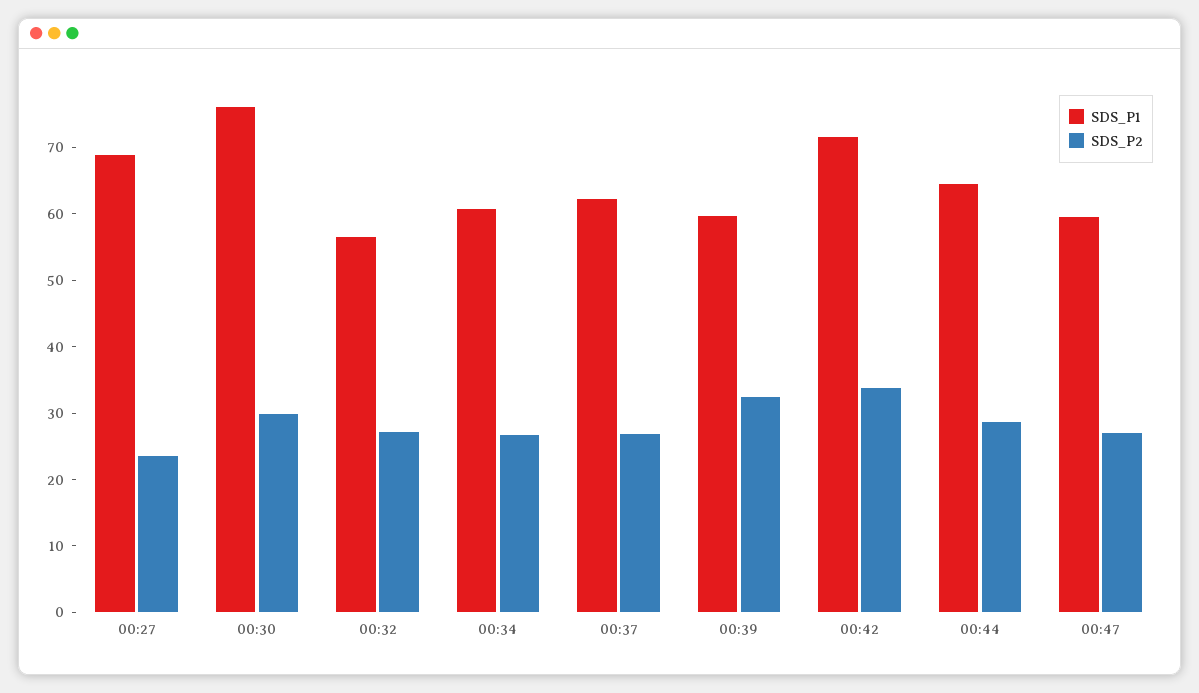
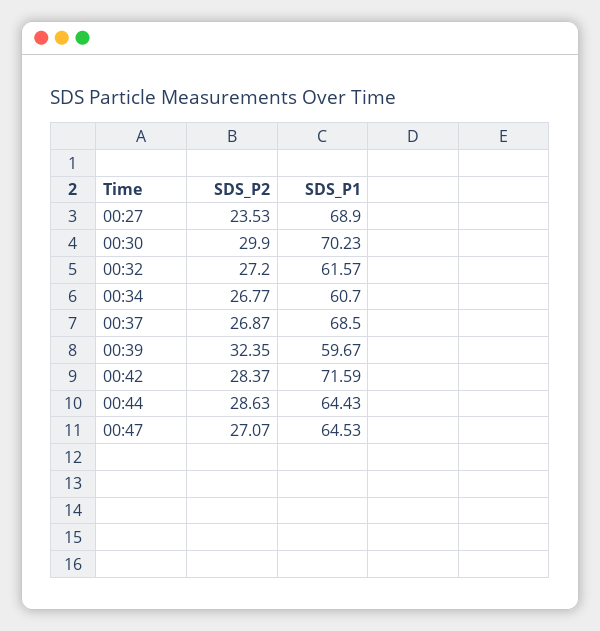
SDS_P1, 00:30: 76 -> 70.23
SDS_P1, 00:32: 56 -> 61.57
SDS_P1, 00:37: 62 -> 68.5
SDS_P2, 00:42: 34 -> 28.37
SDS_P1, 00:47: 60 -> 64.53

